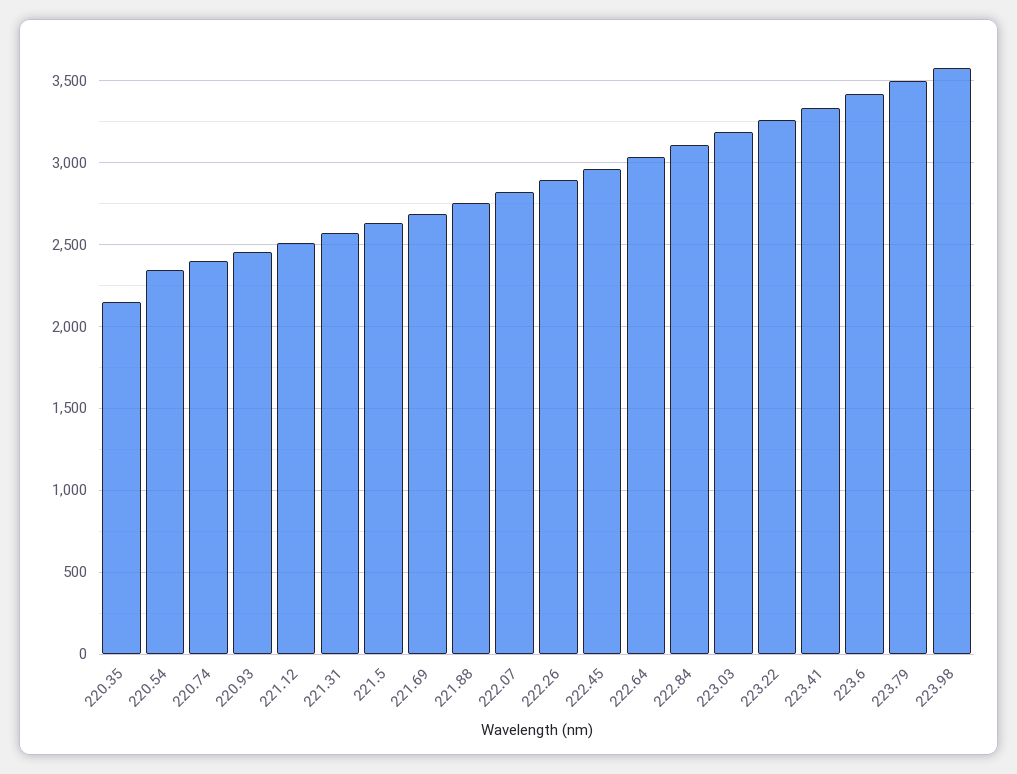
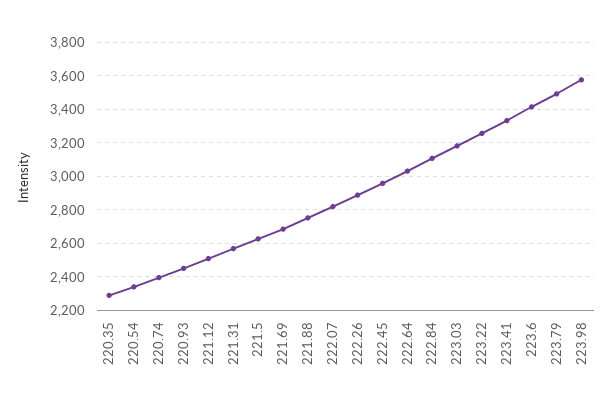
220.35: 2150 -> 2300

